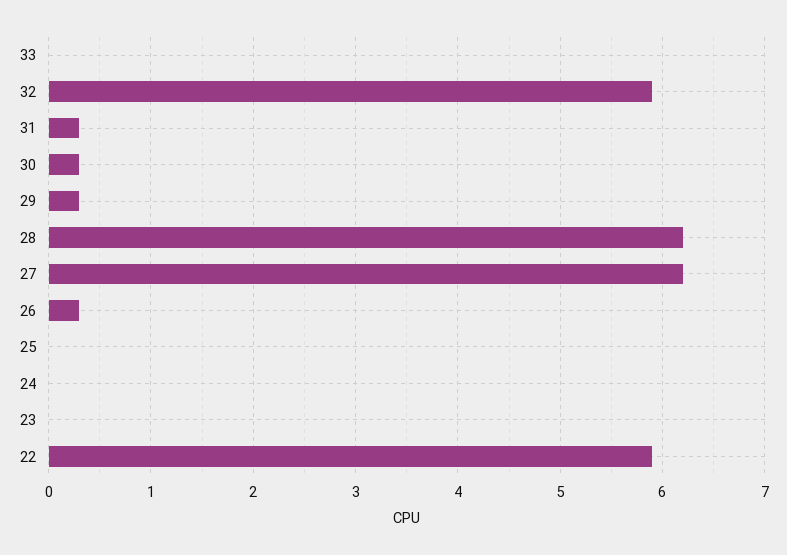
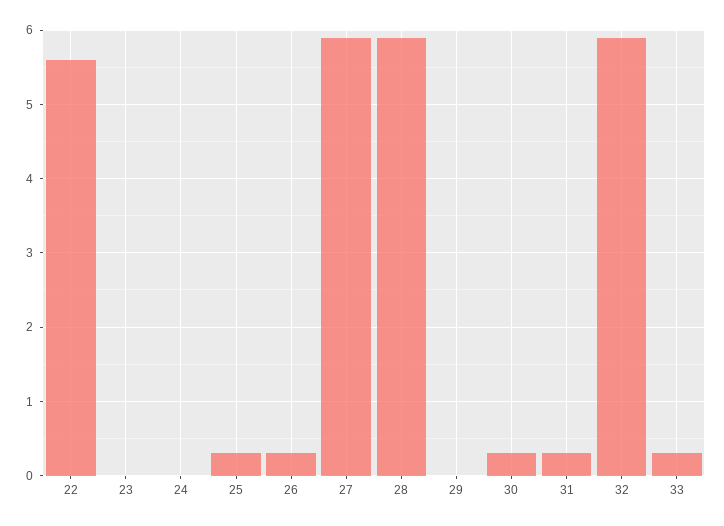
33: 0 -> 0.3
29: 0.3 -> 0
28: 6.2 -> 5.9
27: 6.2 -> 5.9
25: 0 -> 0.3
22: 5.9 -> 5.6

